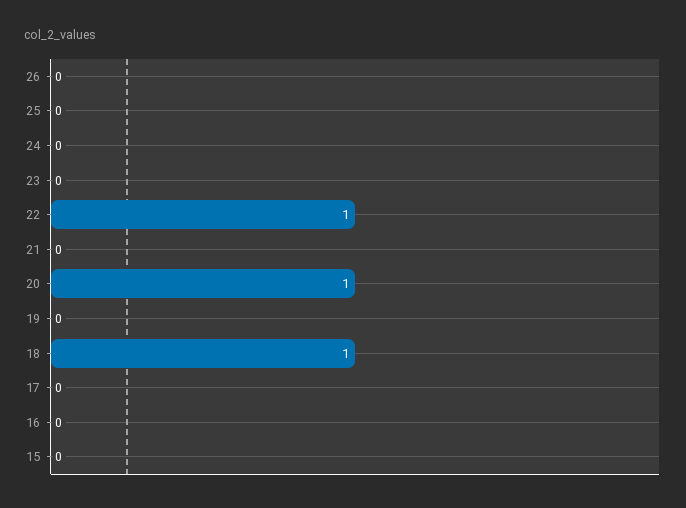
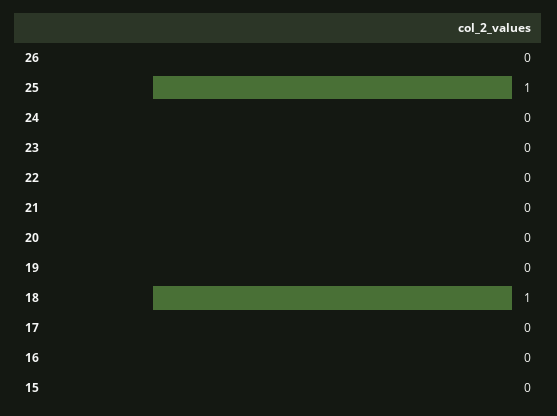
25: 0 -> 1
22: 1 -> 0
20: 1 -> 0

